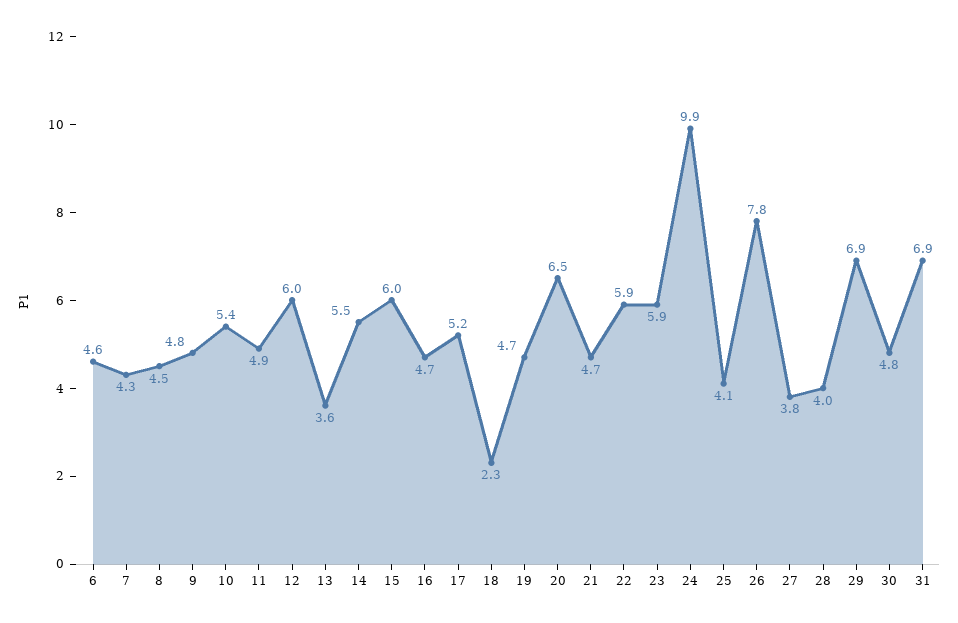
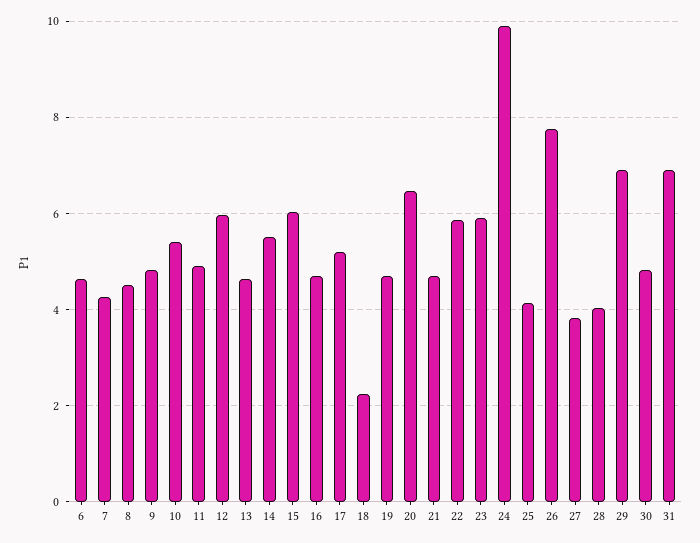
13: 3.6 -> 4.6

